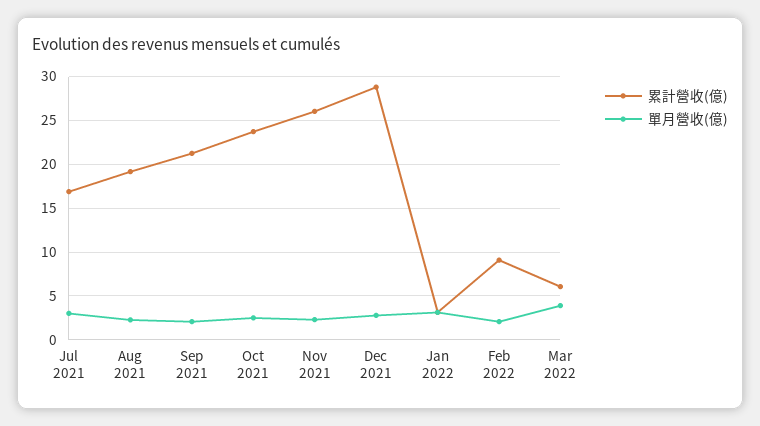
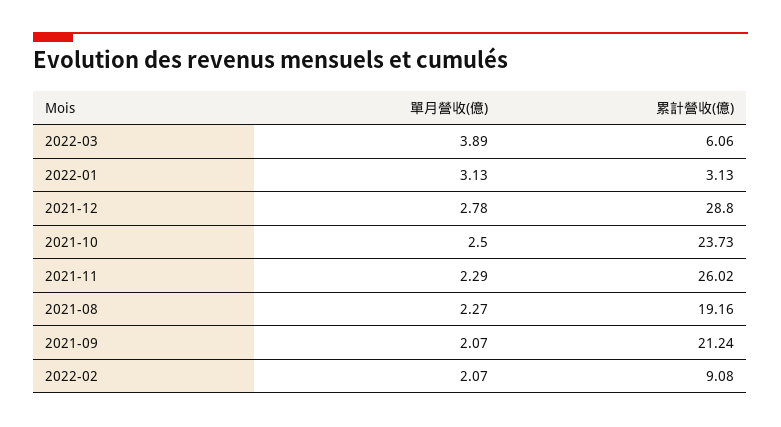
累計營收(億), Jul 2021: 17 -> none
單月營收(億), Jul 2021: 3 -> none

